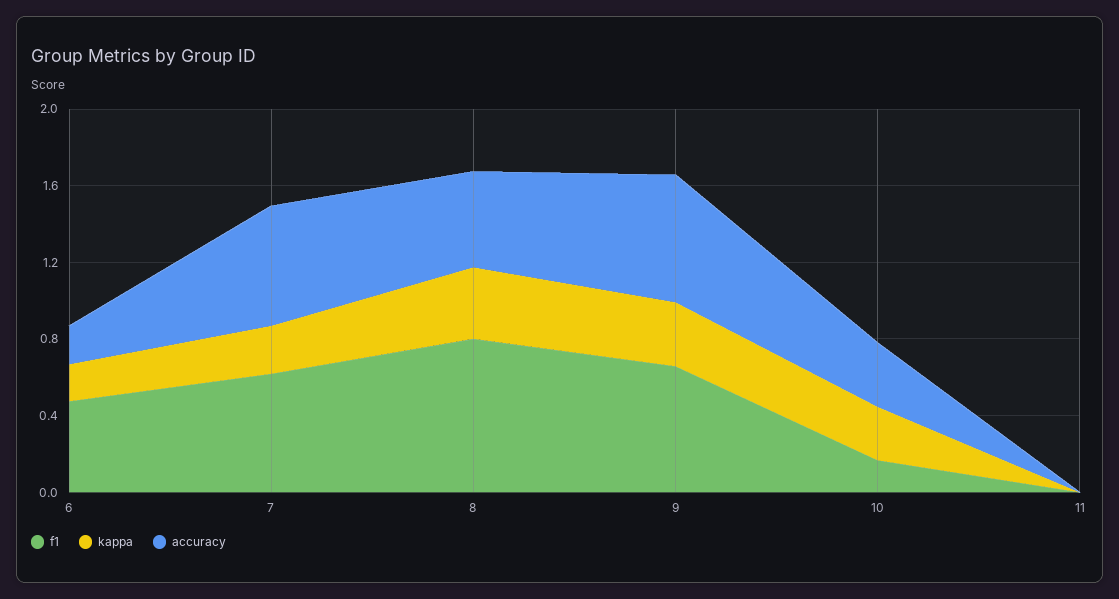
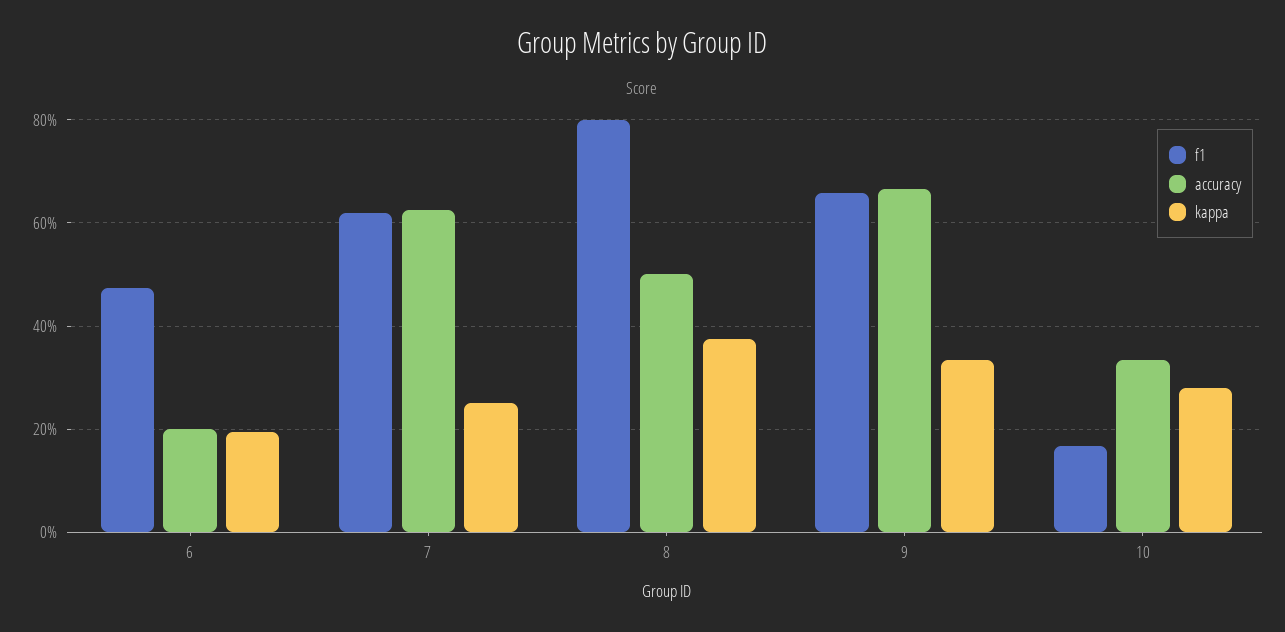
f1, 11: 0 -> none
kappa, 11: 0 -> none
accuracy, 11: 0 -> none

